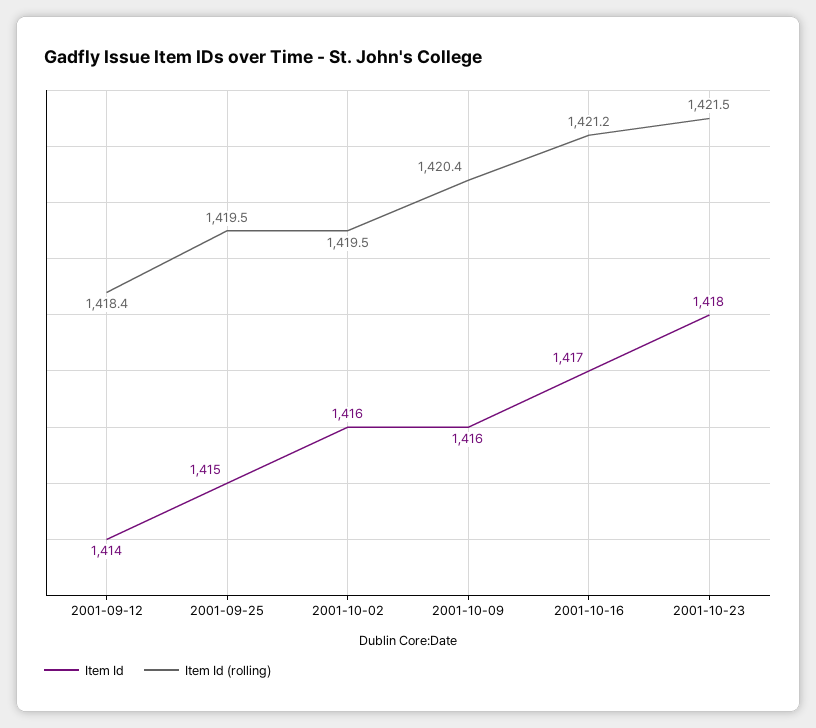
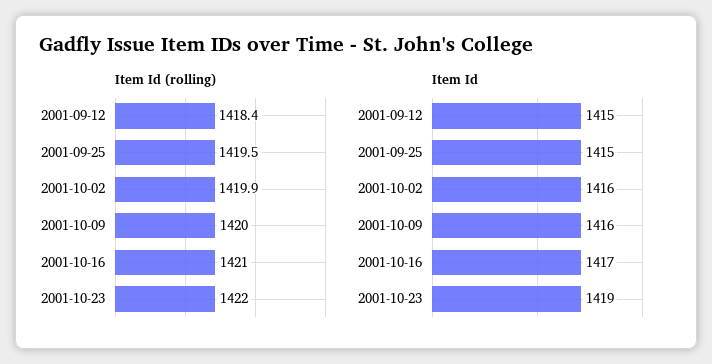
Item Id, 2001-09-12: 1414 -> 1415
Item Id (rolling), 2001-10-02: 1419.5 -> 1419.9
Item Id (rolling), 2001-10-09: 1420.4 -> 1420
Item Id (rolling), 2001-10-16: 1421.2 -> 1421
Item Id, 2001-10-23: 1418 -> 1419
Item Id (rolling), 2001-10-23: 1421.5 -> 1422

